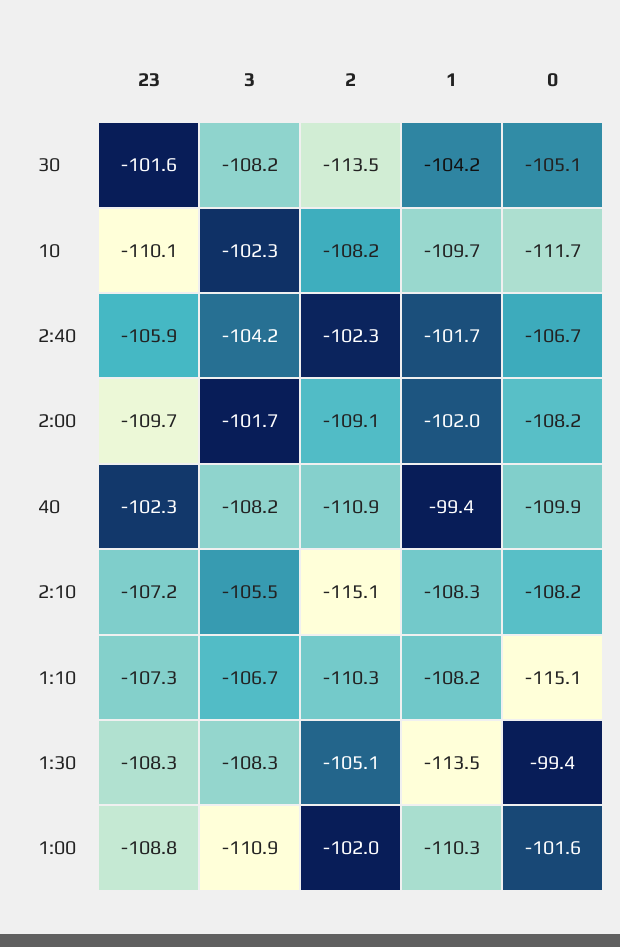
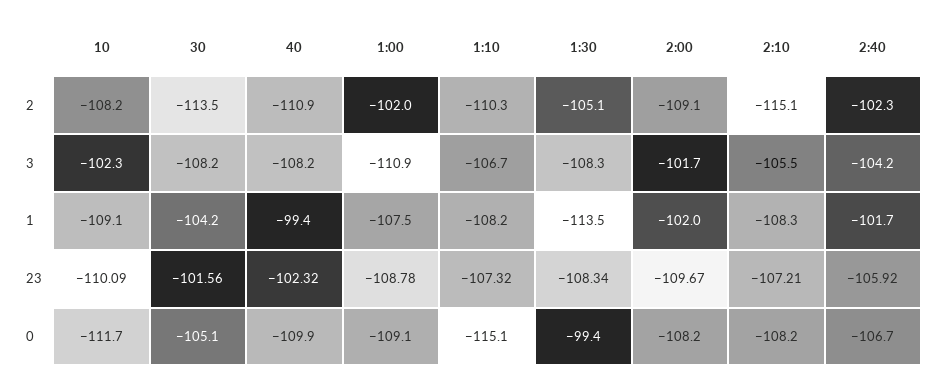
1, 10: -109.7 -> -109.1
1, 1:00: -110.3 -> -107.5
0, 1:00: -101.6 -> -109.1

